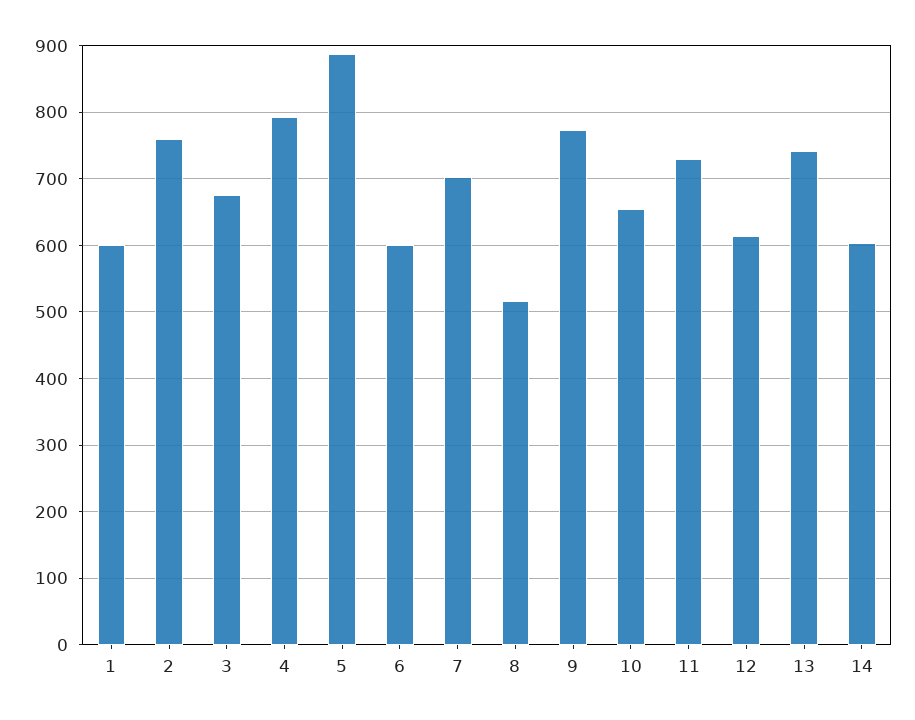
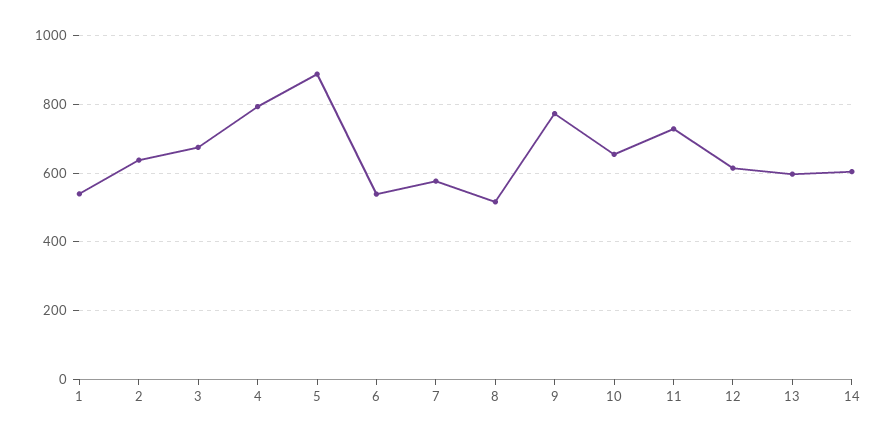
1: 600 -> 540
2: 760 -> 640
6: 600 -> 540
7: 700 -> 580
13: 740 -> 600

